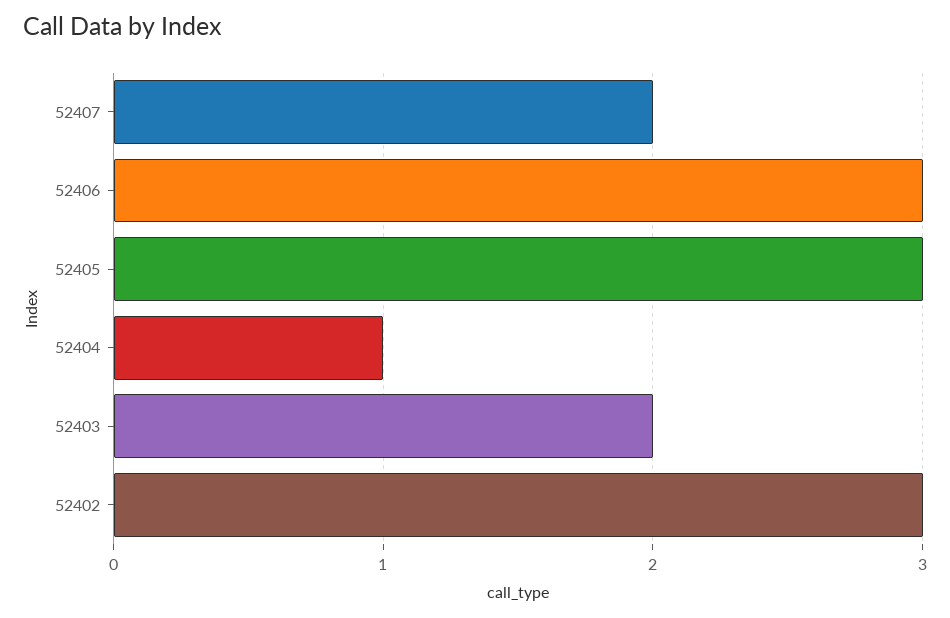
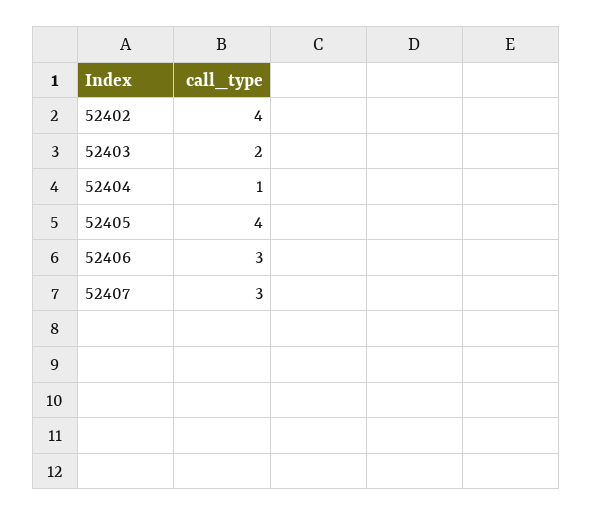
52407: 2 -> 3
52405: 3 -> 4
52402: 3 -> 4

